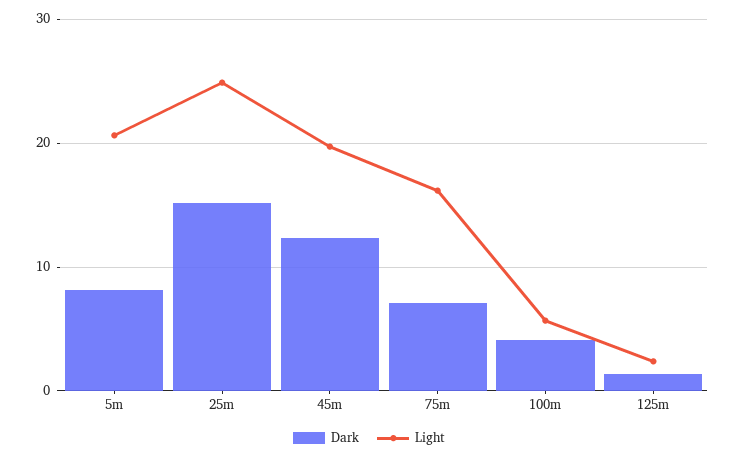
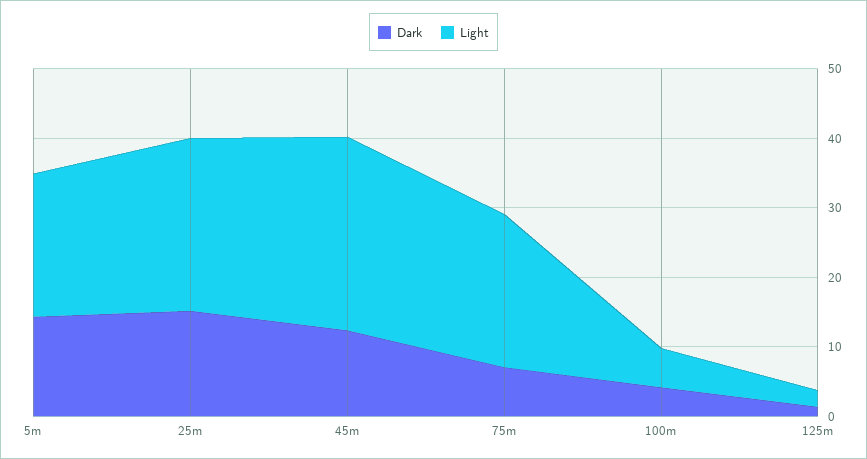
Dark, 5m: 8 -> 14
Light, 45m: 20 -> 28
Light, 75m: 16 -> 22

